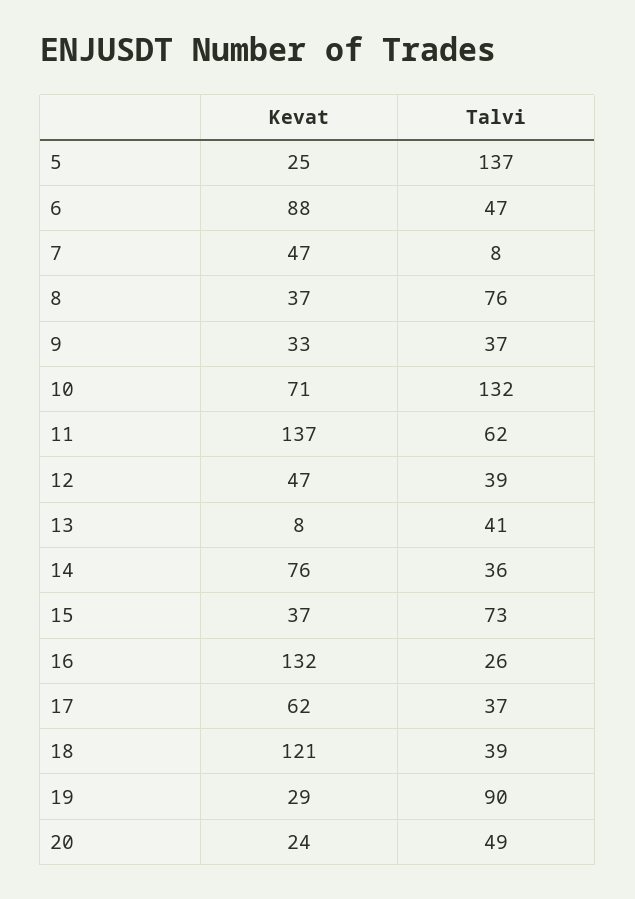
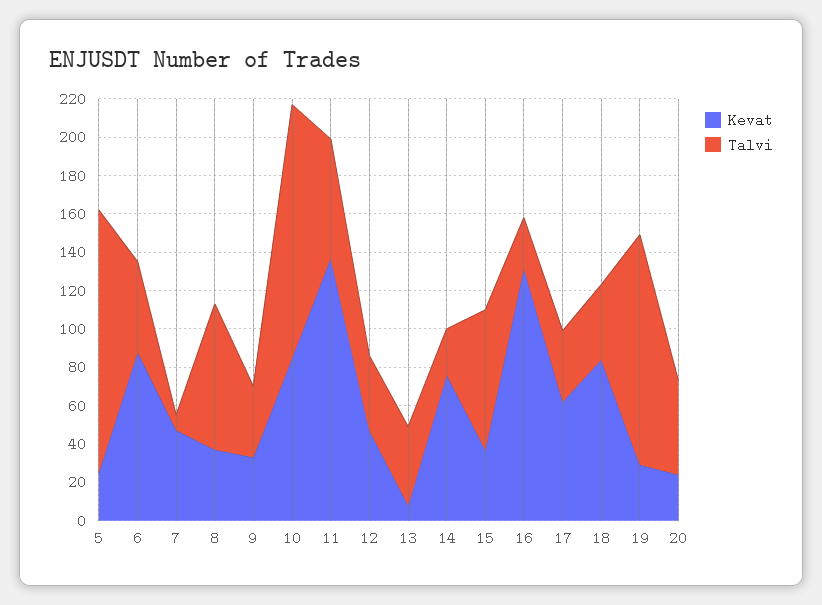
Kevat, 10: 71 -> 85
Talvi, 14: 36 -> 25
Kevat, 18: 121 -> 85
Talvi, 19: 90 -> 120

